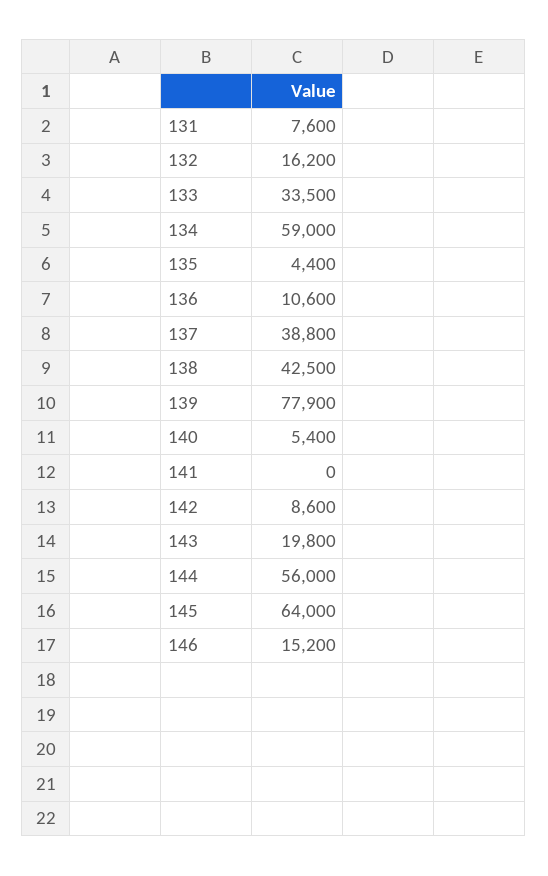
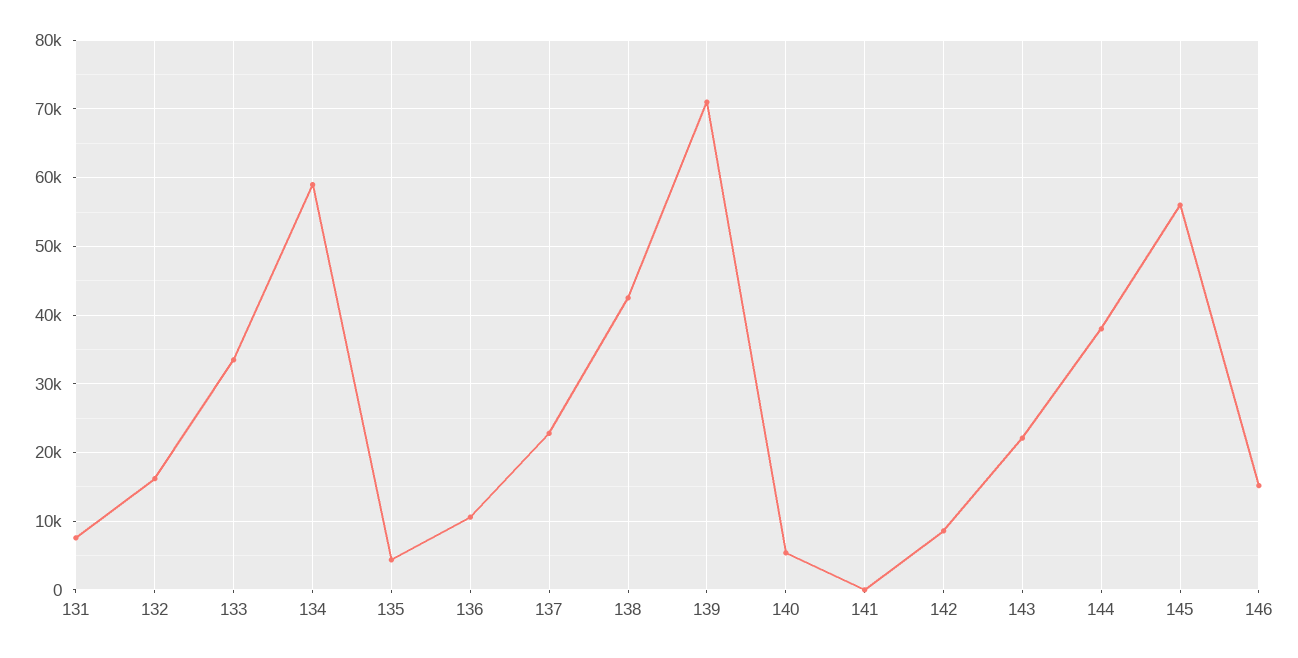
137: 38800 -> 23000
139: 77900 -> 71000
143: 19800 -> 22000
144: 56000 -> 38000
145: 64000 -> 56000

